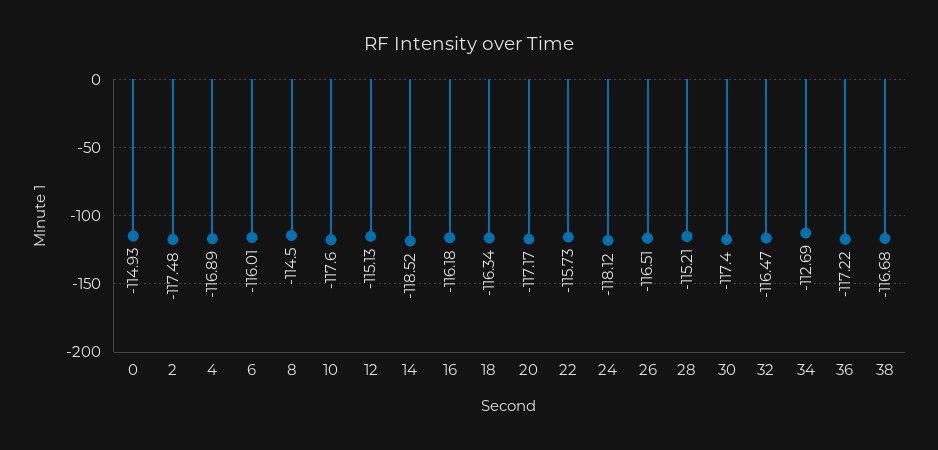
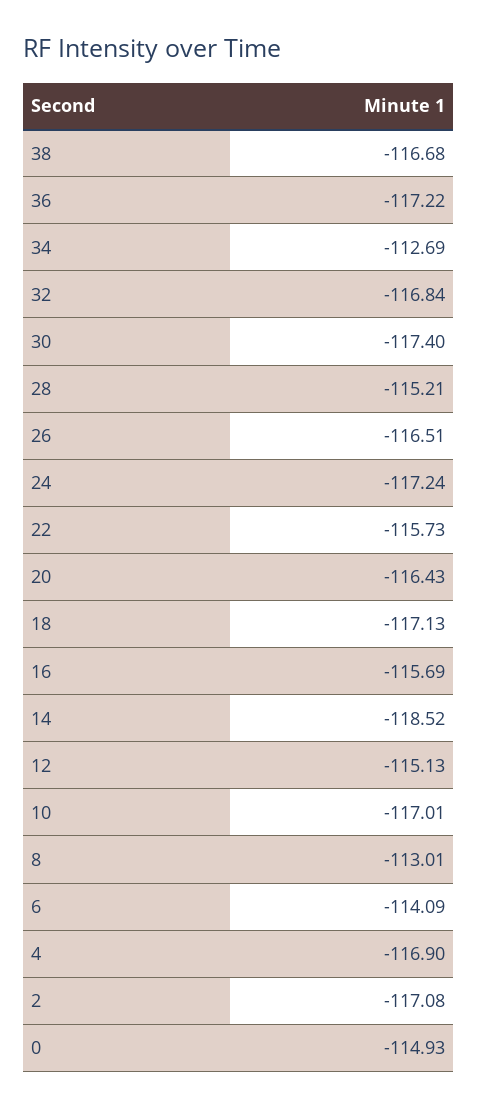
2: -117.48 -> -117.08
4: -116.89 -> -116.9
6: -116.01 -> -114.09
8: -114.5 -> -113.01
10: -117.6 -> -117.01
16: -116.18 -> -115.69
18: -116.34 -> -117.13
20: -117.17 -> -116.43
24: -118.12 -> -117.24
32: -116.47 -> -116.84

